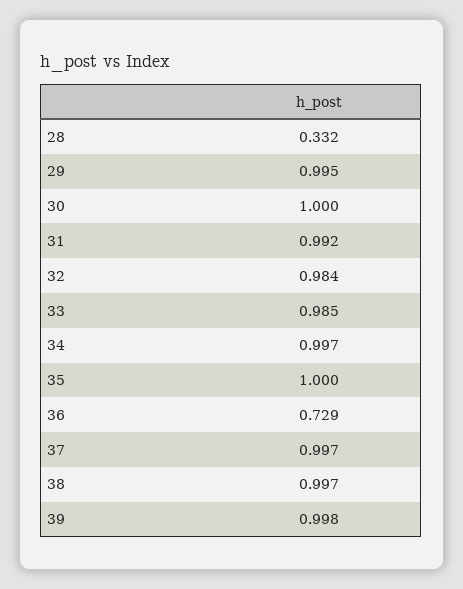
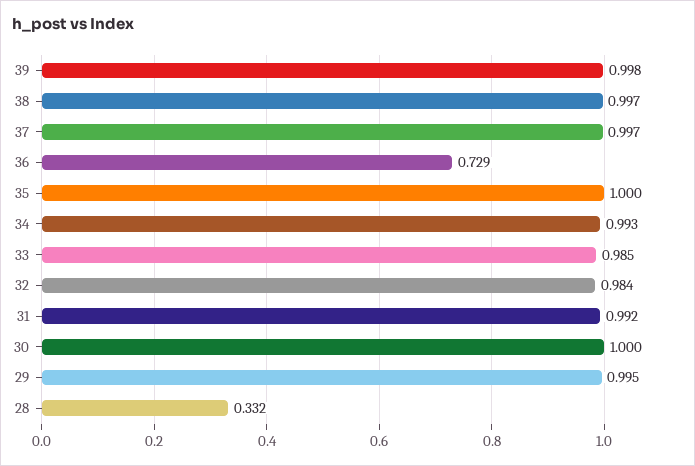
34: 0.997 -> 0.993

